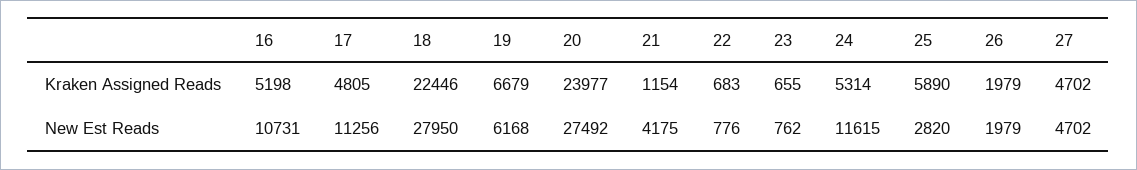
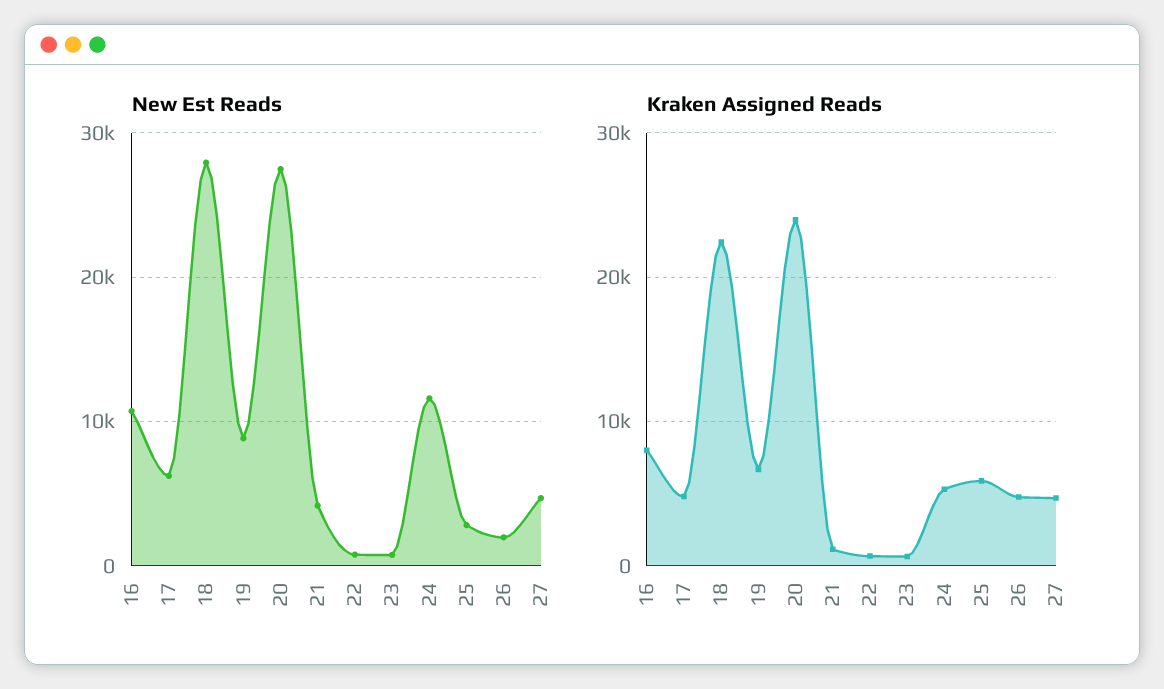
Kraken Assigned Reads, 16: 5198 -> 8000
Kraken Assigned Reads, 26: 1979 -> 5000
New Est Reads, 17: 11256 -> 6000
New Est Reads, 19: 6168 -> 9000

